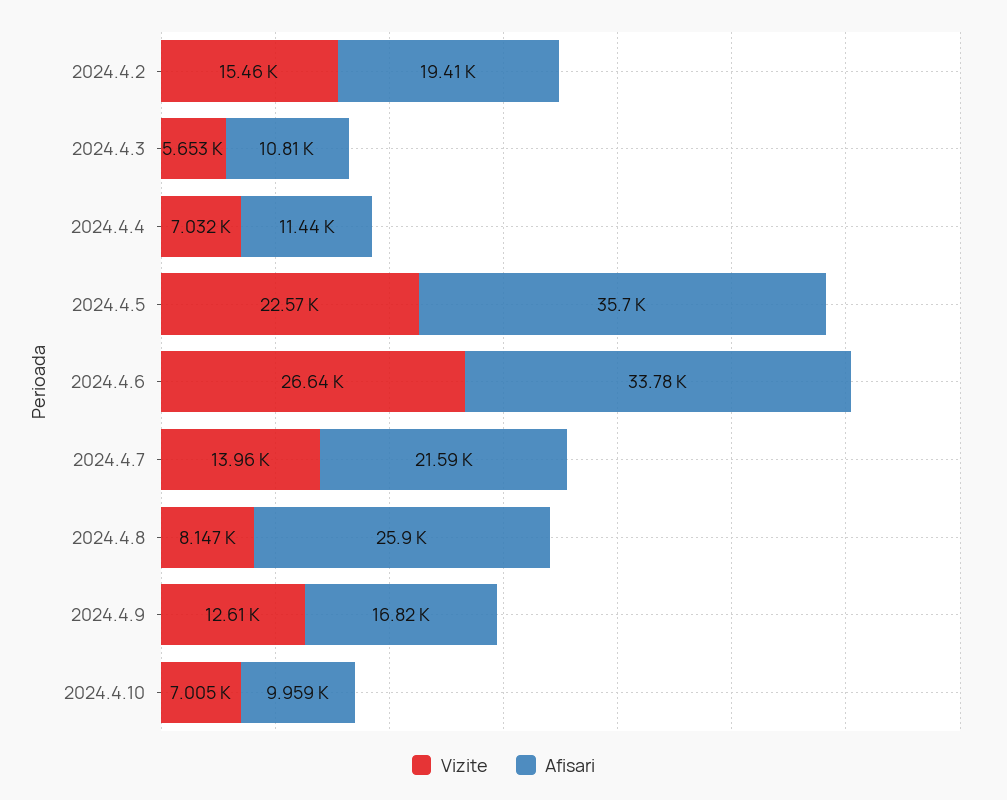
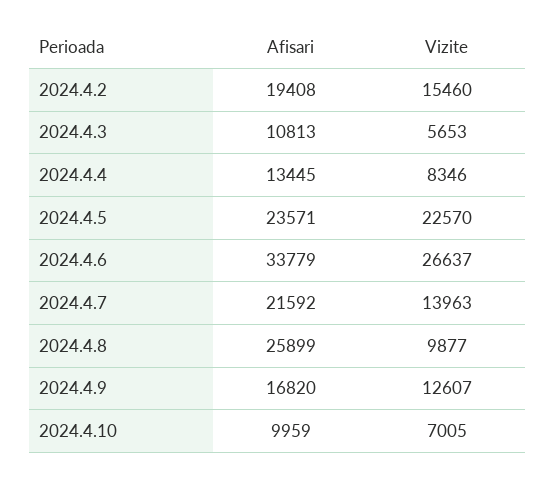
Vizite, 2024.4.4: 7032 -> 8346
Afisari, 2024.4.4: 11440 -> 13445
Afisari, 2024.4.5: 35700 -> 23571
Vizite, 2024.4.8: 8147 -> 9877

